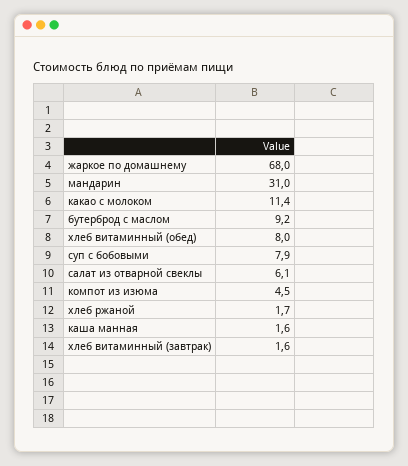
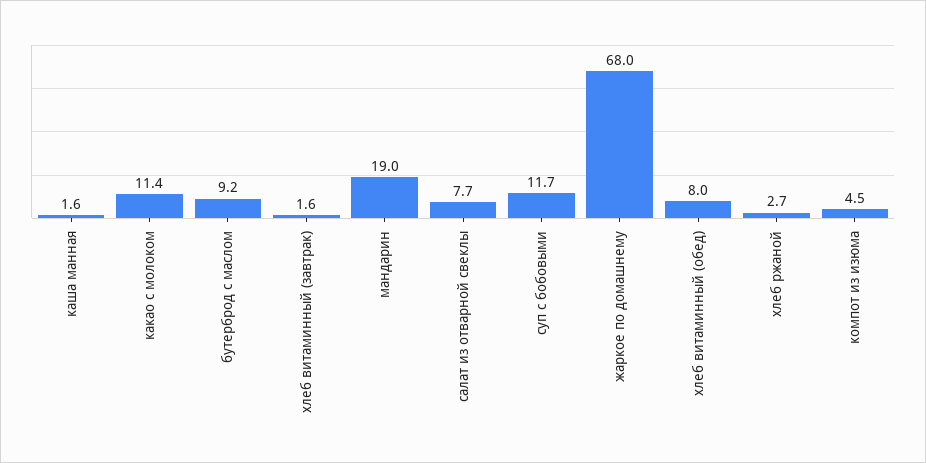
мандарин: 31 -> 19
суп с бобовыми: 7.9 -> 11.7
салат из отварной свеклы: 6.1 -> 7.7
хлеб ржаной: 1.7 -> 2.7

